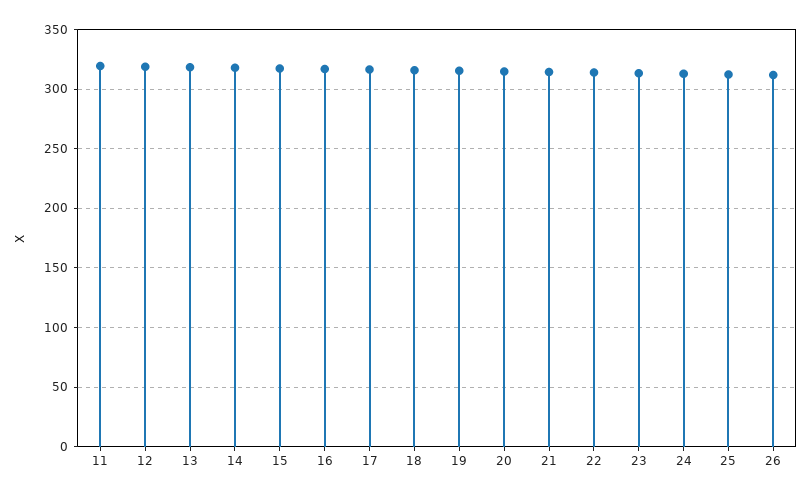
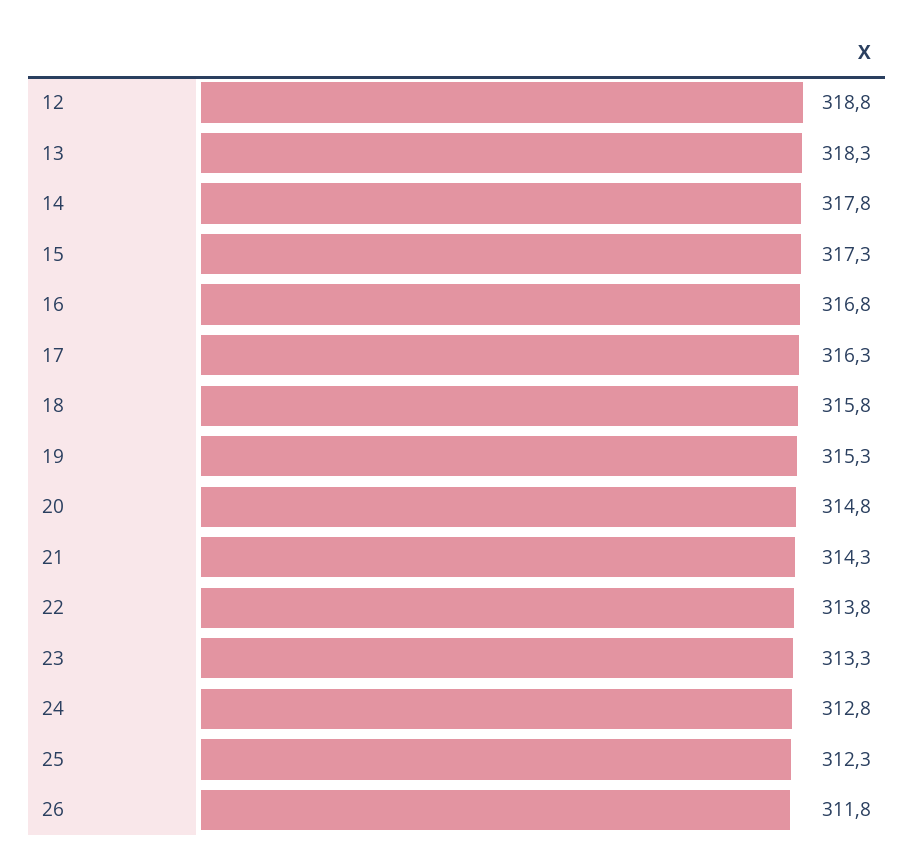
11: 320 -> none

